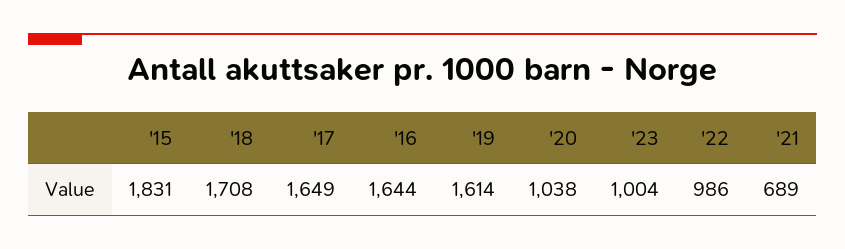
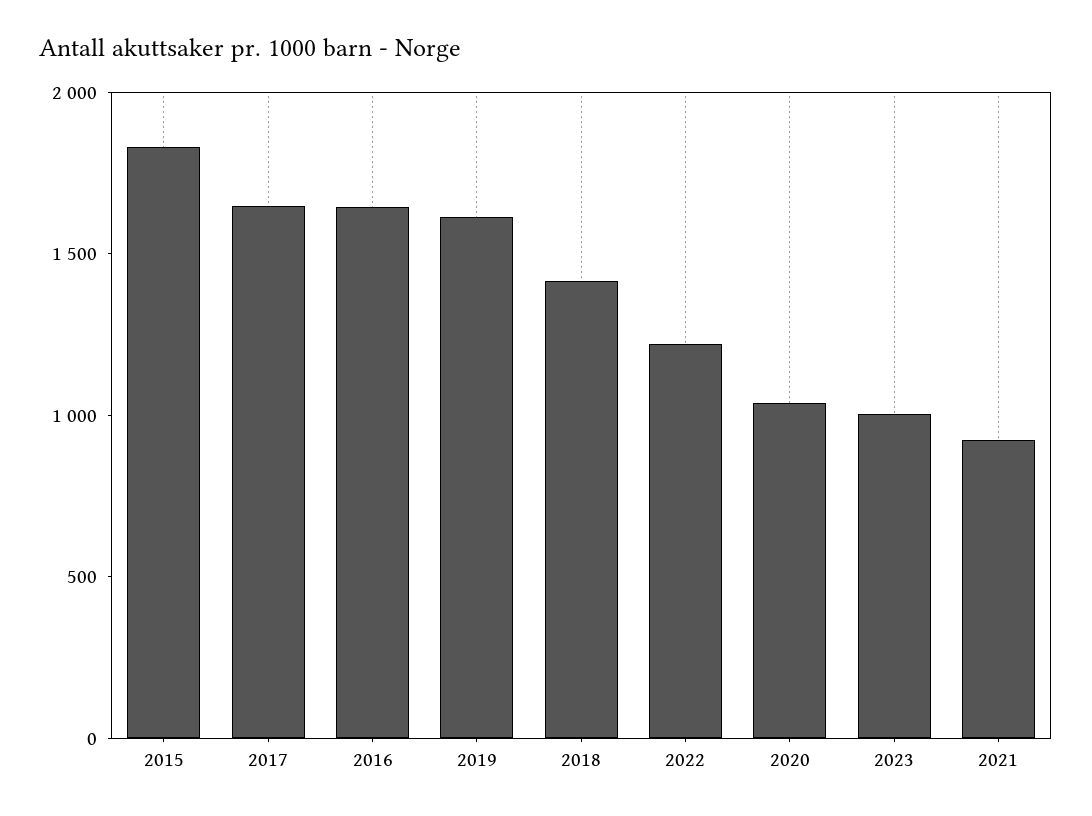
'18: 1708 -> 1400
'22: 986 -> 1200
'21: 689 -> 900

